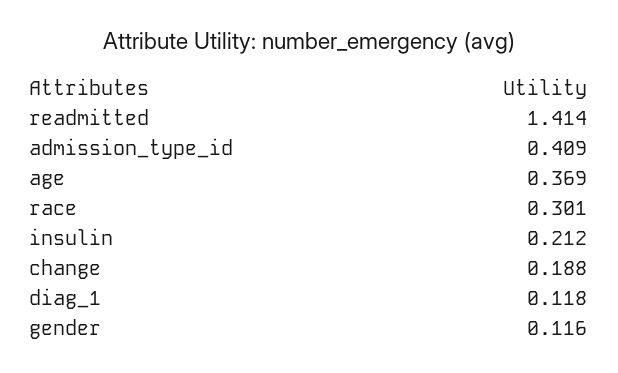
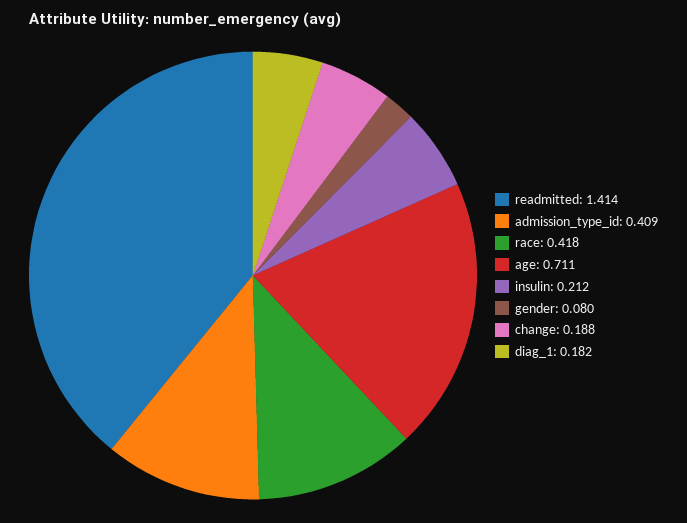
age: 0.369 -> 0.711
race: 0.301 -> 0.418
diag_1: 0.118 -> 0.182
gender: 0.116 -> 0.08

